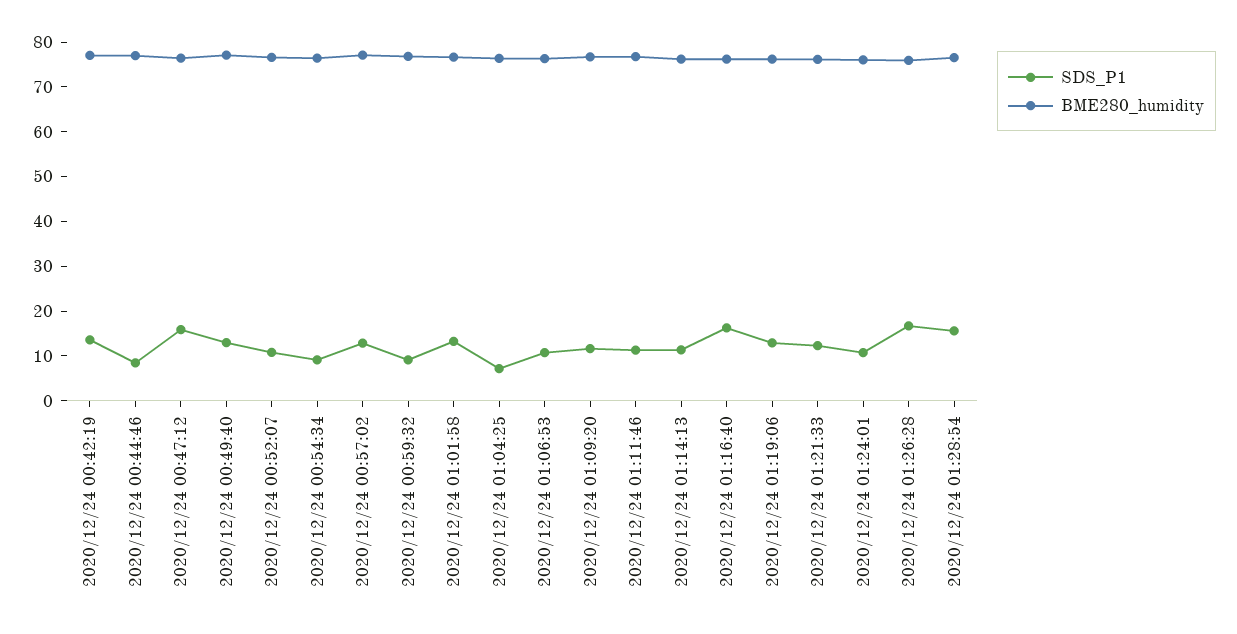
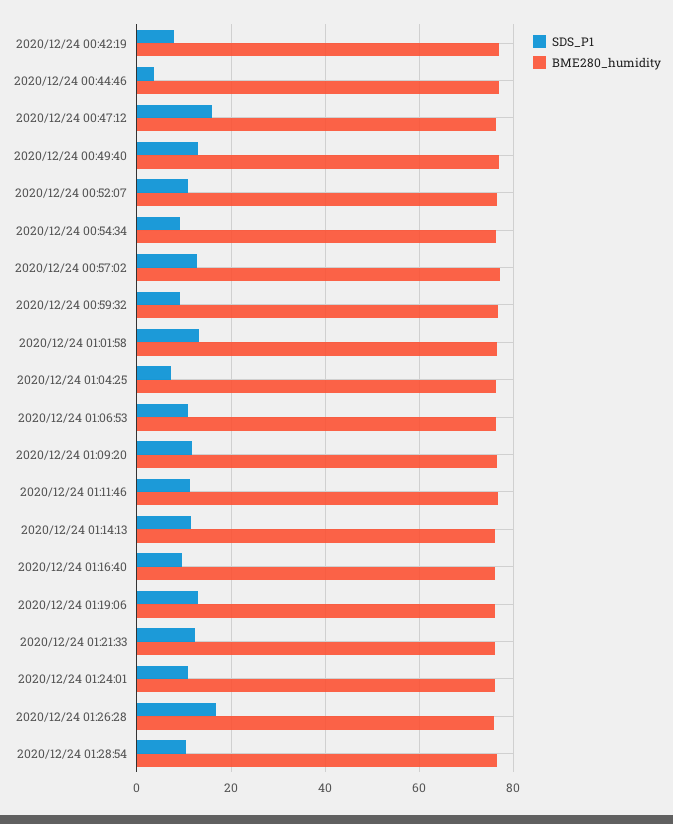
SDS_P1, 2020/12/24 00:42:19: 14 -> 8
SDS_P1, 2020/12/24 00:44:46: 8 -> 4
SDS_P1, 2020/12/24 01:16:40: 16 -> 10
SDS_P1, 2020/12/24 01:28:54: 16 -> 10

